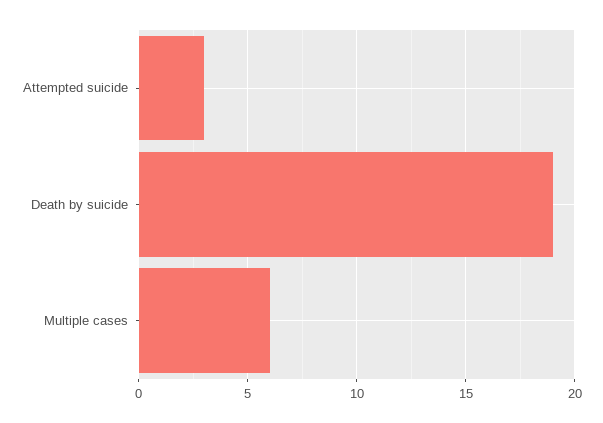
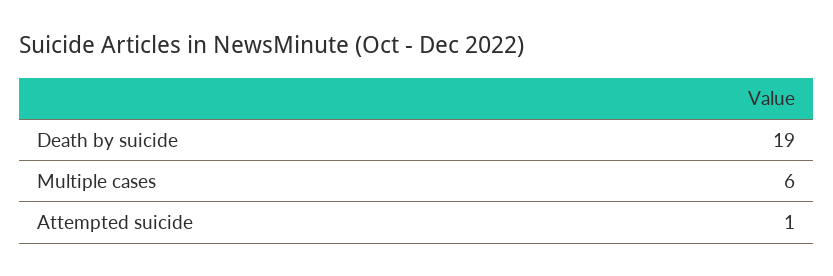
Attempted suicide: 3 -> 1

